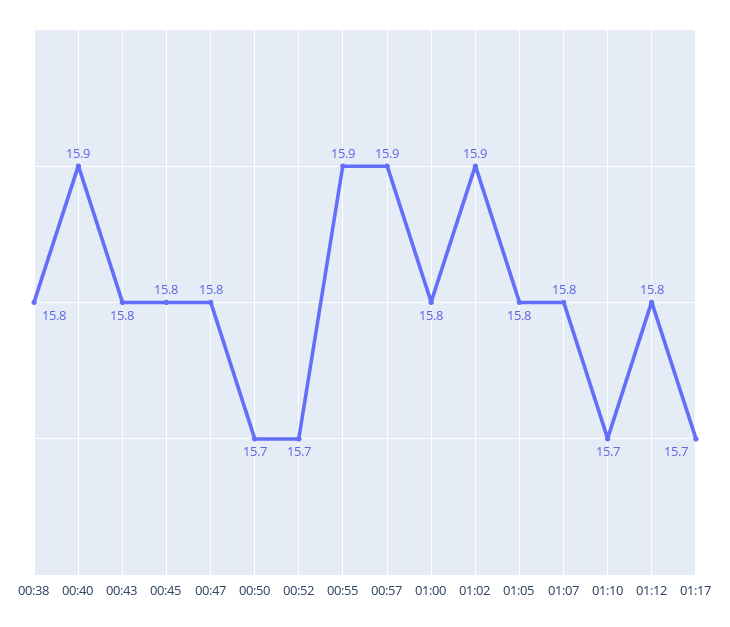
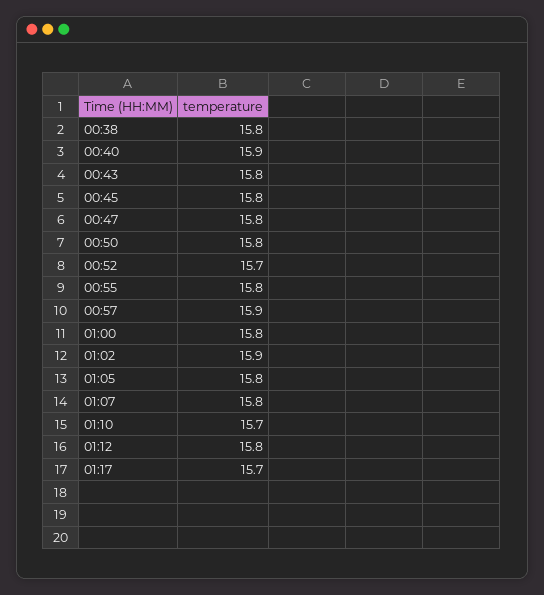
00:50: 15.7 -> 15.8
00:55: 15.9 -> 15.8

